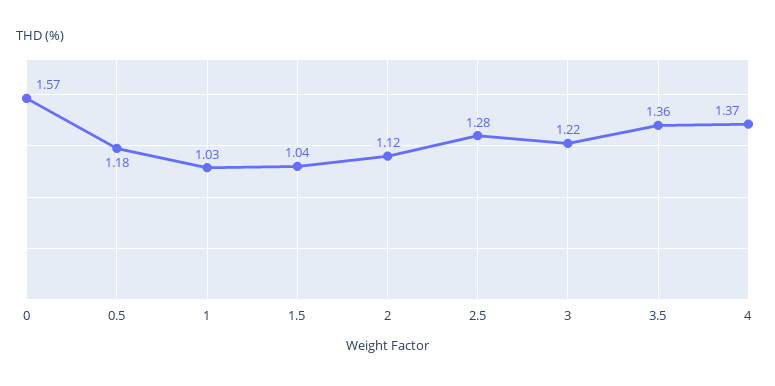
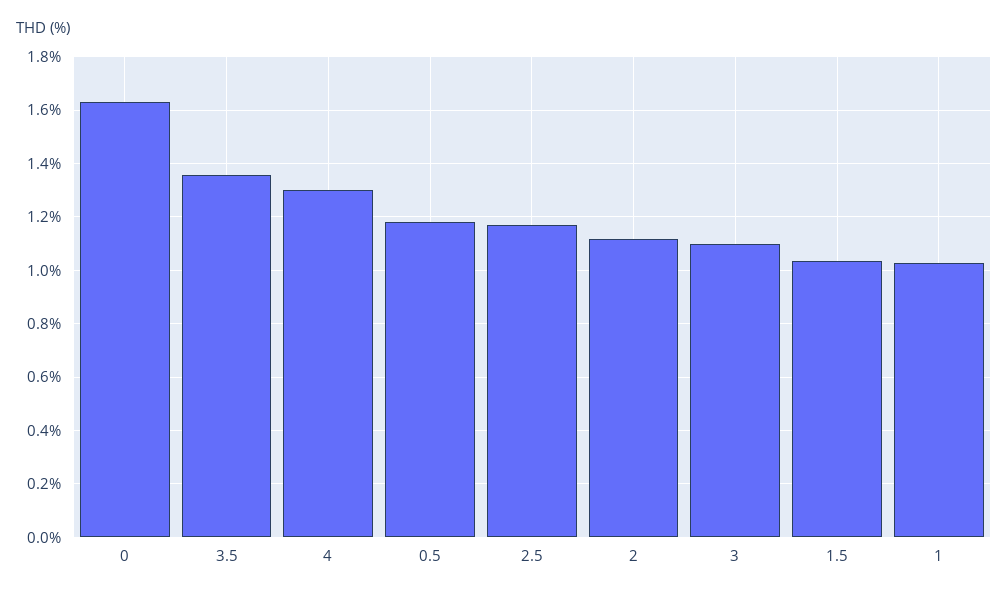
0: 1.57 -> 1.625
2.5: 1.28 -> 1.175
3: 1.22 -> 1.1
4: 1.37 -> 1.3

